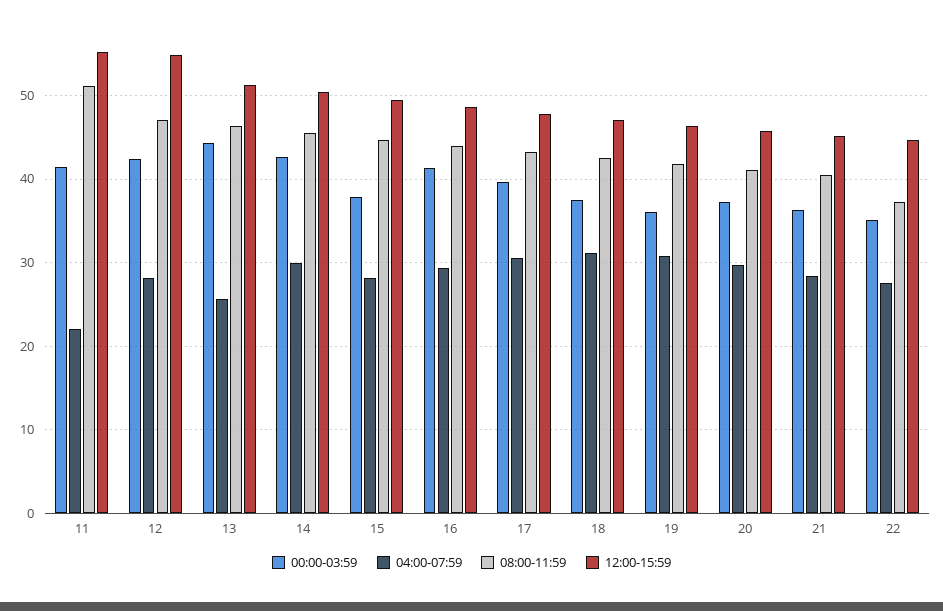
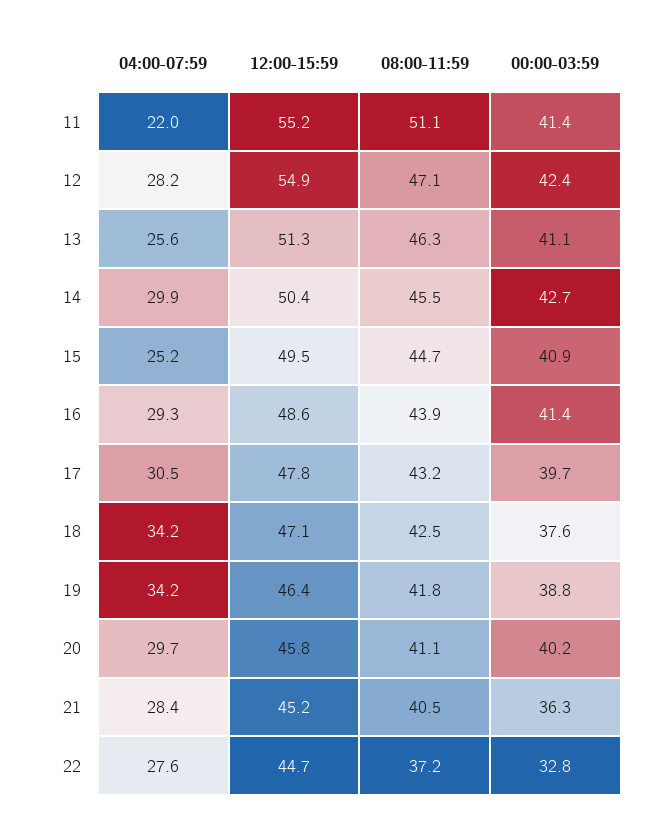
00:00-03:59, 13: 44 -> 41.1
00:00-03:59, 15: 38 -> 40.9
04:00-07:59, 15: 28 -> 25.2
04:00-07:59, 18: 31 -> 34.2
00:00-03:59, 19: 36 -> 38.8
04:00-07:59, 19: 31 -> 34.2
00:00-03:59, 20: 37 -> 40.2
00:00-03:59, 22: 35 -> 32.8

